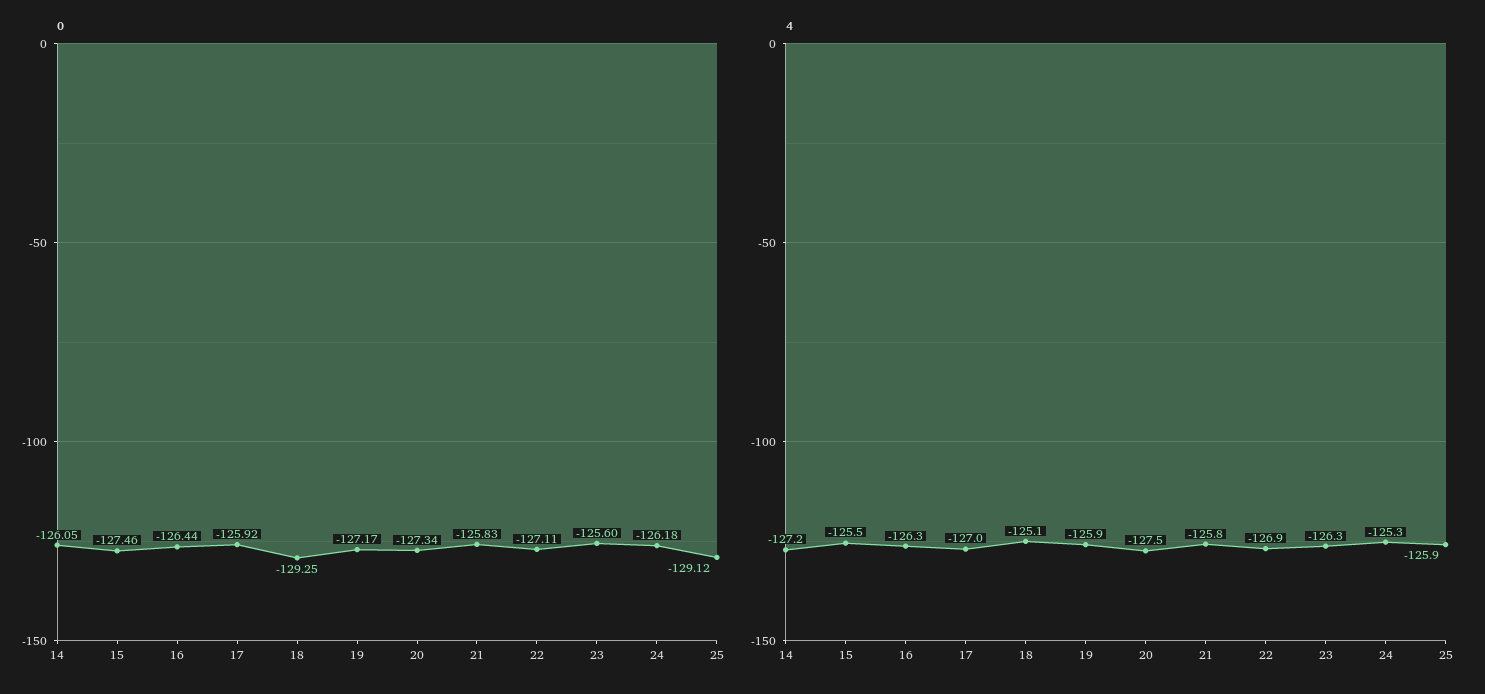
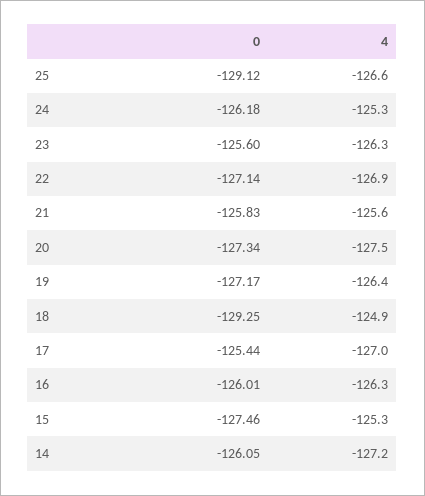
0, 16: -126.44 -> -126.01
0, 17: -125.92 -> -125.44
0, 22: -127.11 -> -127.14
4, 15: -125.5 -> -125.3
4, 18: -125.1 -> -124.9
4, 19: -125.9 -> -126.4
4, 21: -125.8 -> -125.6
4, 25: -125.9 -> -126.6

